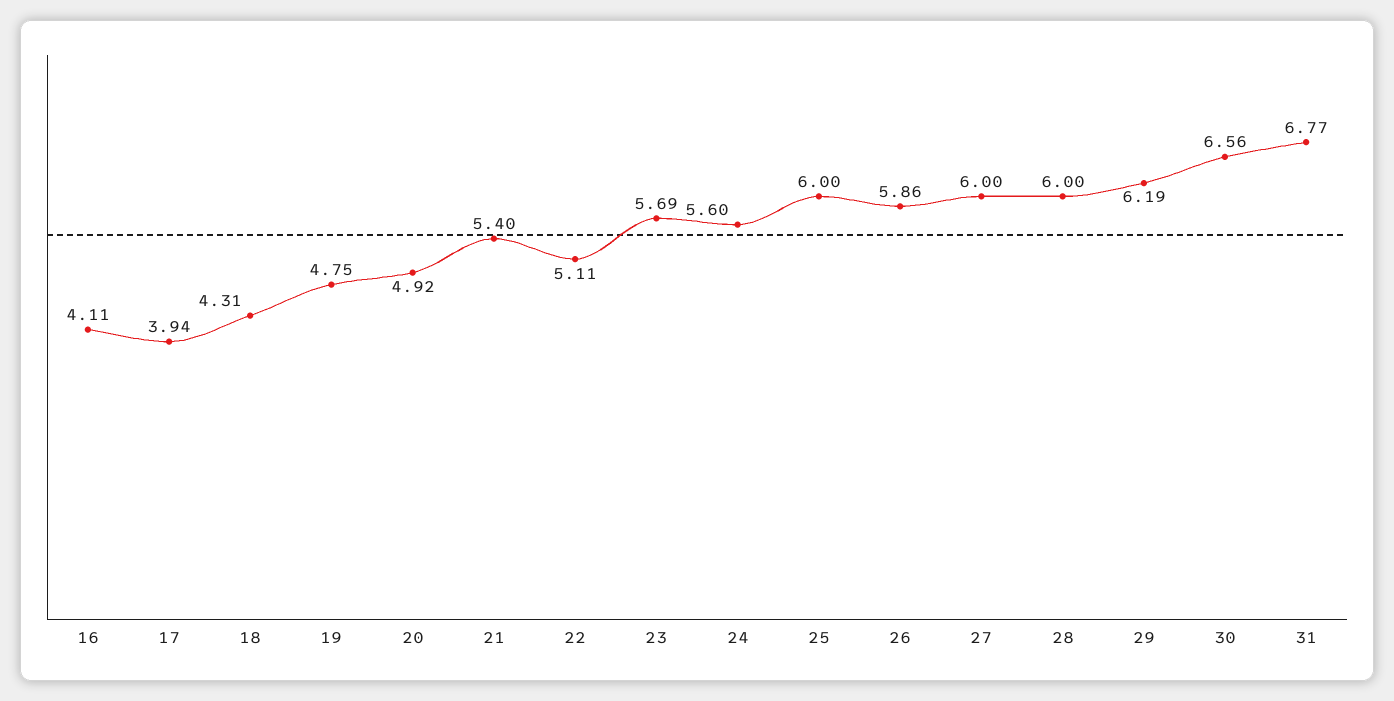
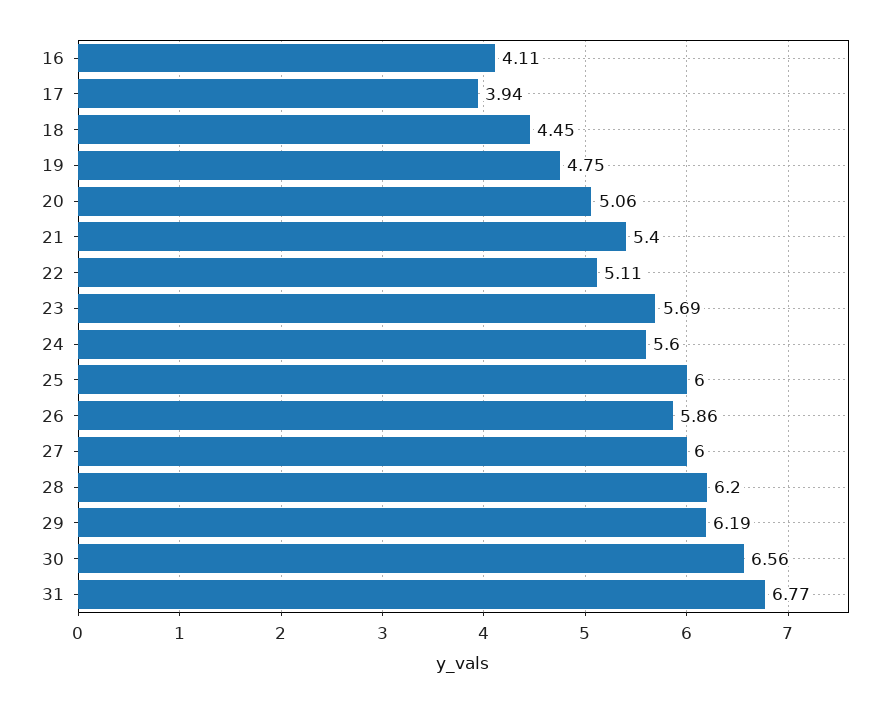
18: 4.31 -> 4.45
20: 4.92 -> 5.06
28: 6 -> 6.2

